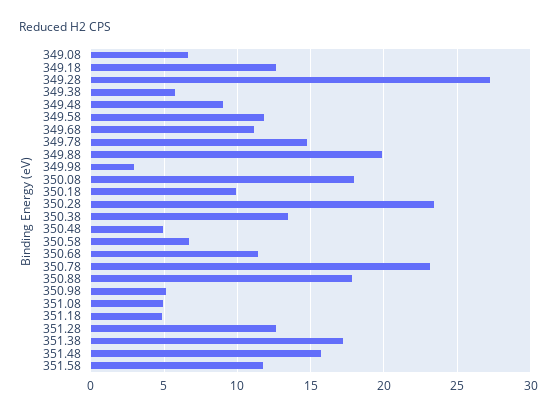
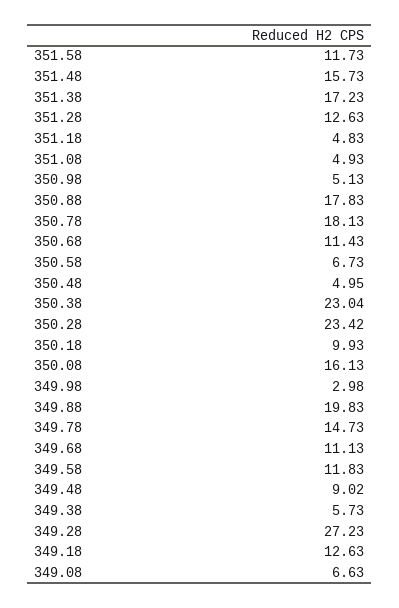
350.08: 18 -> 16.13
350.38: 13.5 -> 23.04
350.78: 23 -> 18.13

